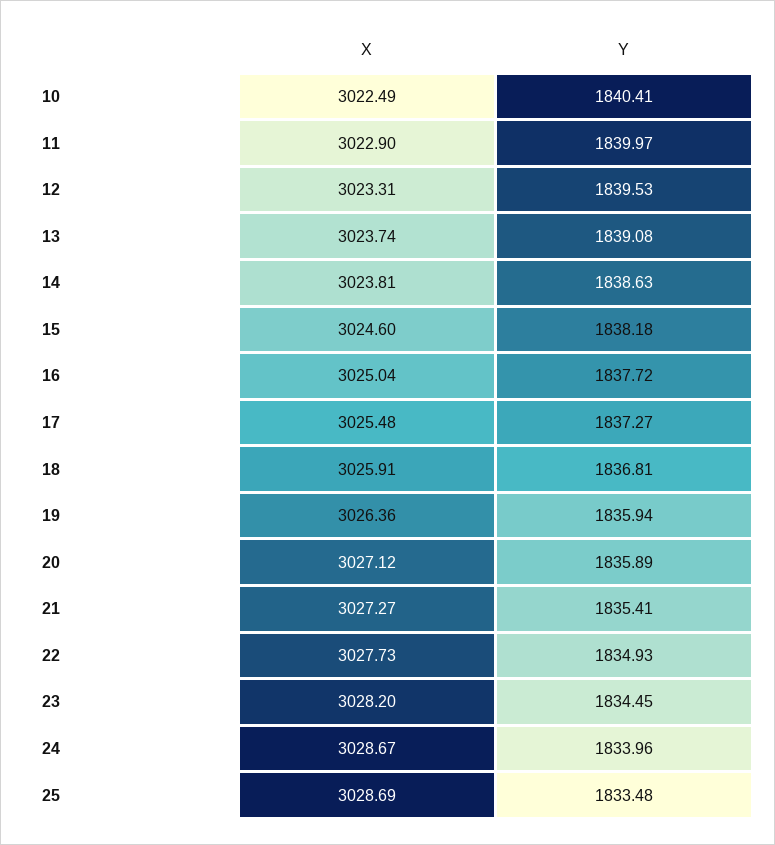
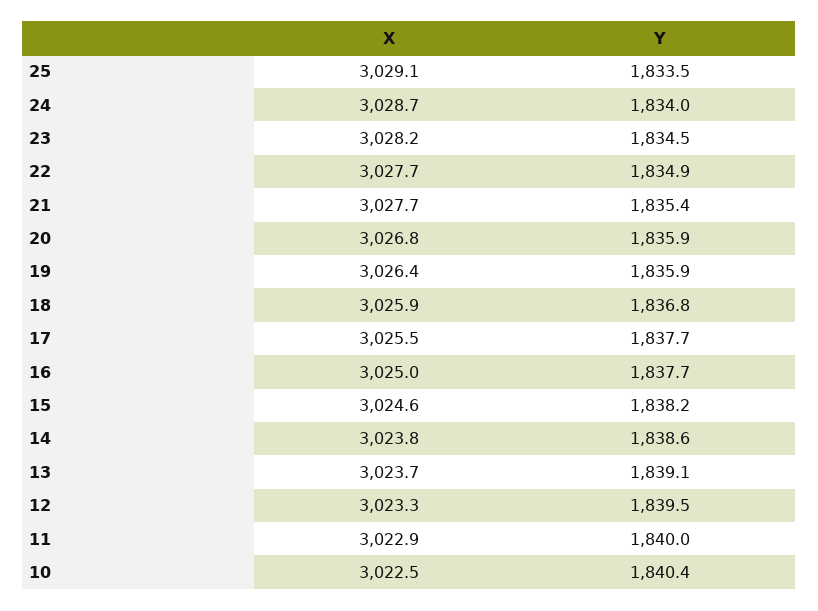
Y, 17: 1837.27 -> 1837.7
X, 20: 3027.12 -> 3026.8
X, 21: 3027.27 -> 3027.7
X, 25: 3028.69 -> 3029.1

